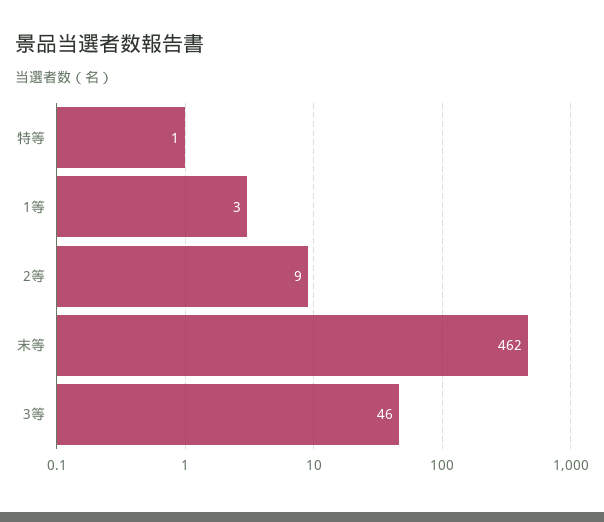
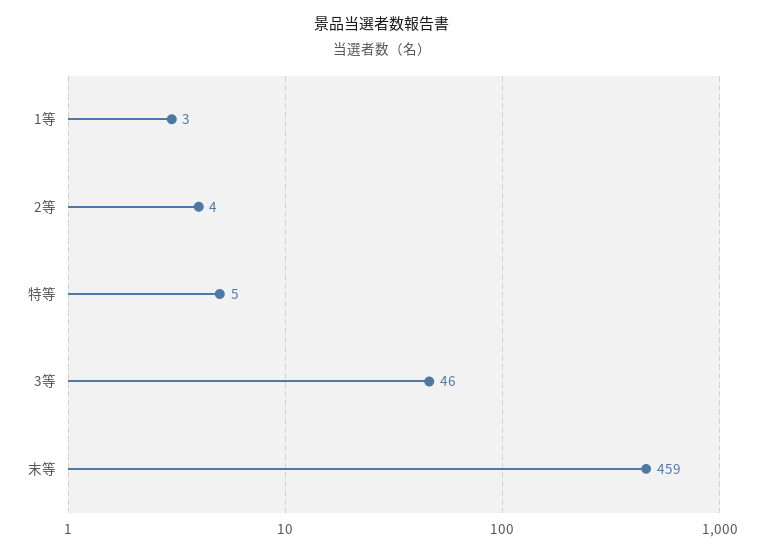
特等: 1 -> 5
2等: 9 -> 4
末等: 462 -> 459

